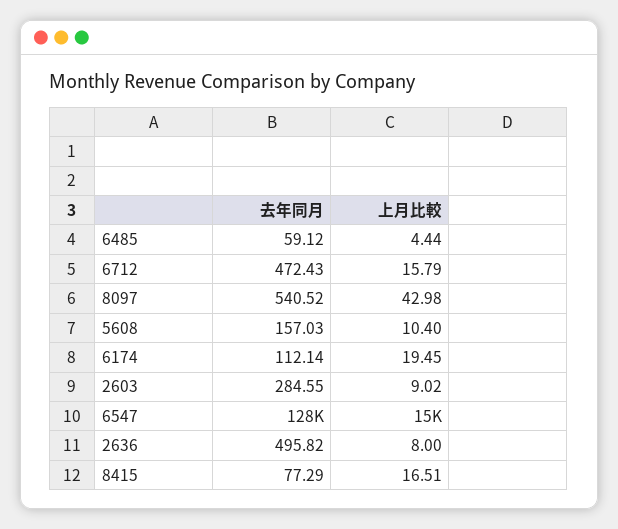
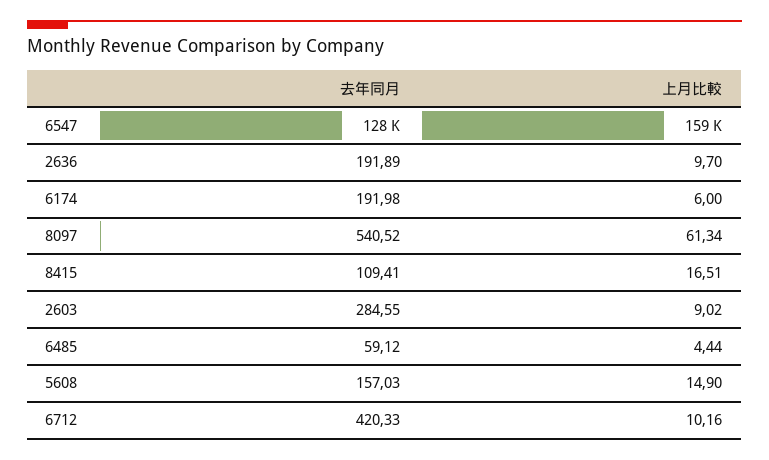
去年同月, 6712: 472.43 -> 420.33
上月比較, 6712: 15.79 -> 10.16
上月比較, 8097: 42.98 -> 61.34
上月比較, 5608: 10.4 -> 14.9
去年同月, 6174: 112.14 -> 191.98
上月比較, 6174: 19.45 -> 6
上月比較, 6547: 15000 -> 159000
去年同月, 2636: 495.82 -> 191.89
上月比較, 2636: 8 -> 9.7
去年同月, 8415: 77.29 -> 109.41

